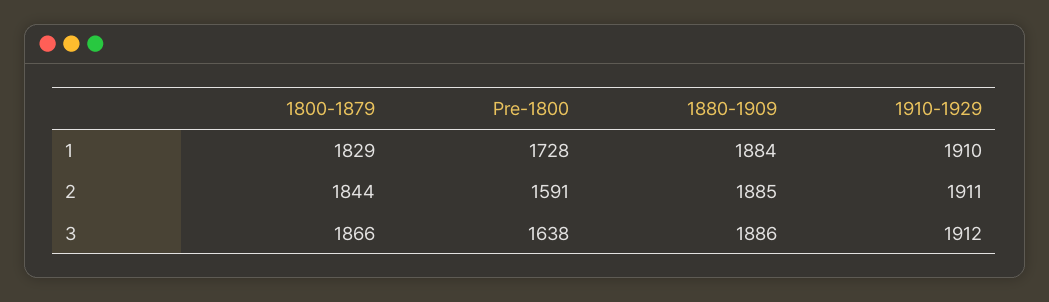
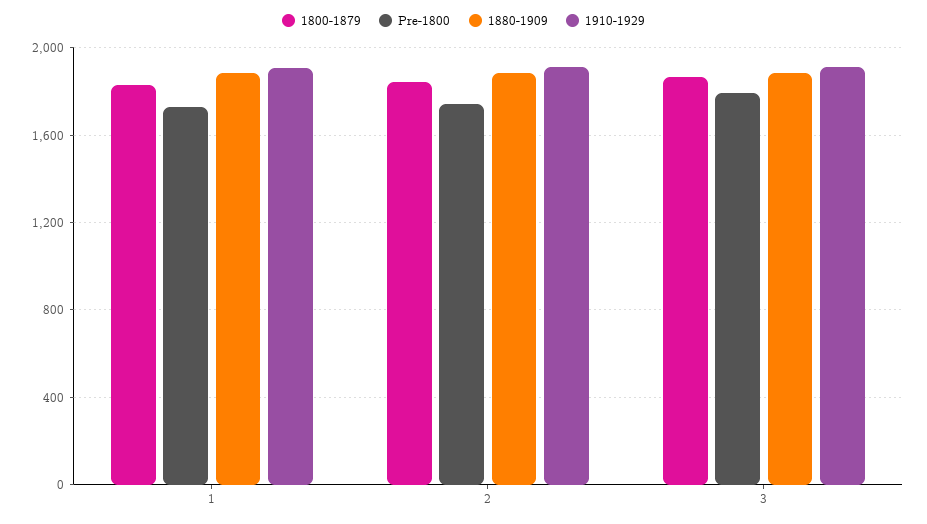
Pre-1800, 2: 1591 -> 1750
Pre-1800, 3: 1638 -> 1800

